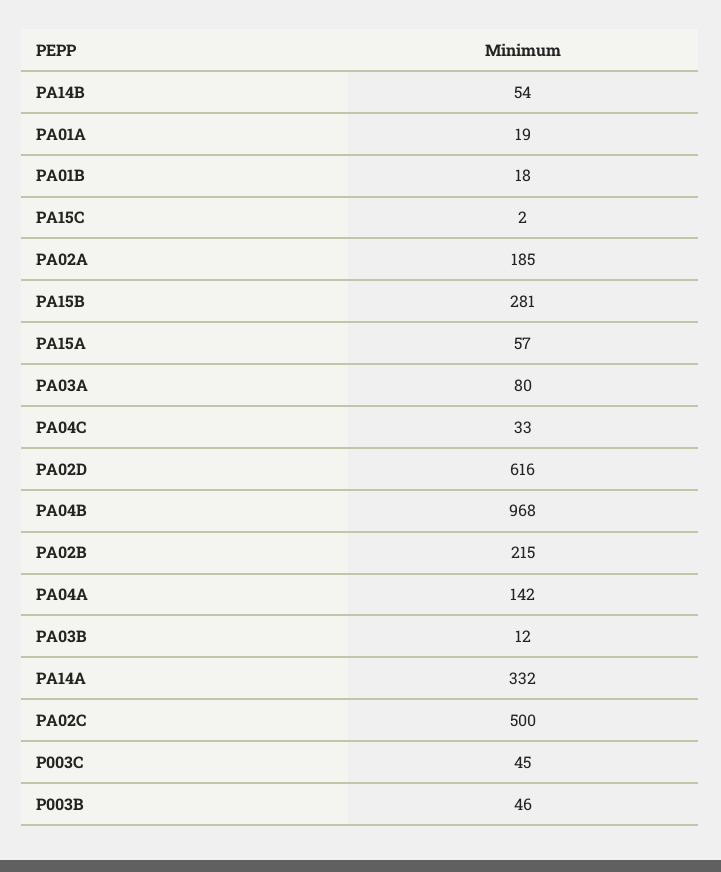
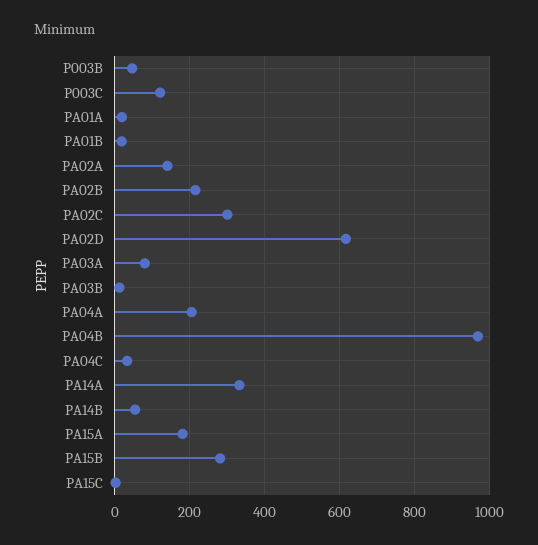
PA02A: 185 -> 140
PA15A: 57 -> 180
PA04A: 142 -> 200
PA02C: 500 -> 300
P003C: 45 -> 120

